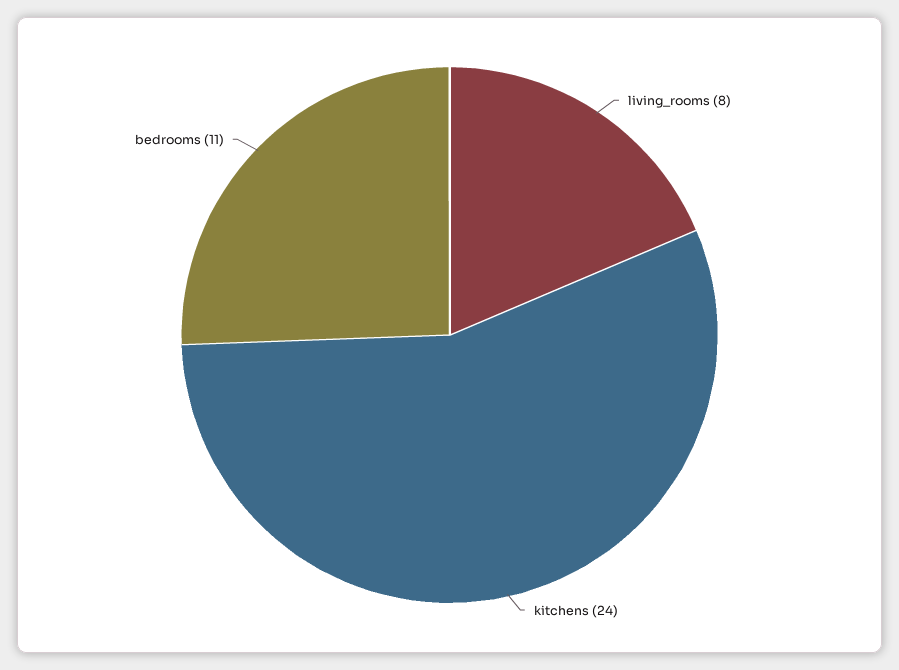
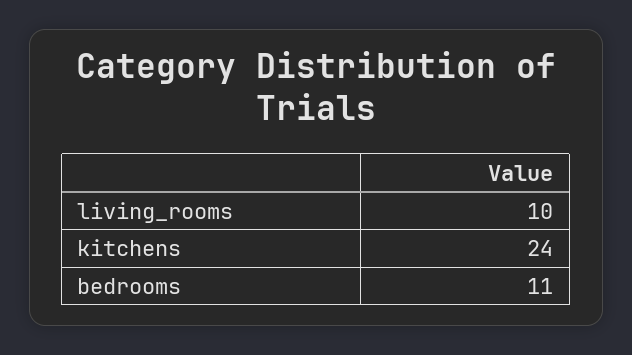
living_rooms: 8 -> 10

